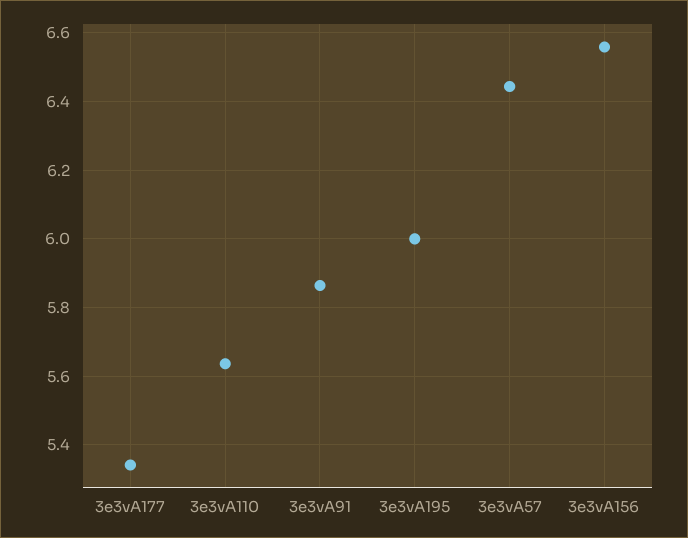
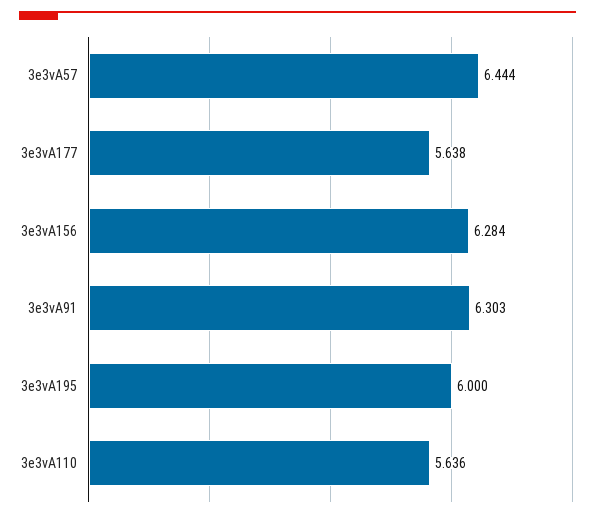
3e3vA177: 5.34 -> 5.638
3e3vA91: 5.86 -> 6.303
3e3vA156: 6.56 -> 6.284

